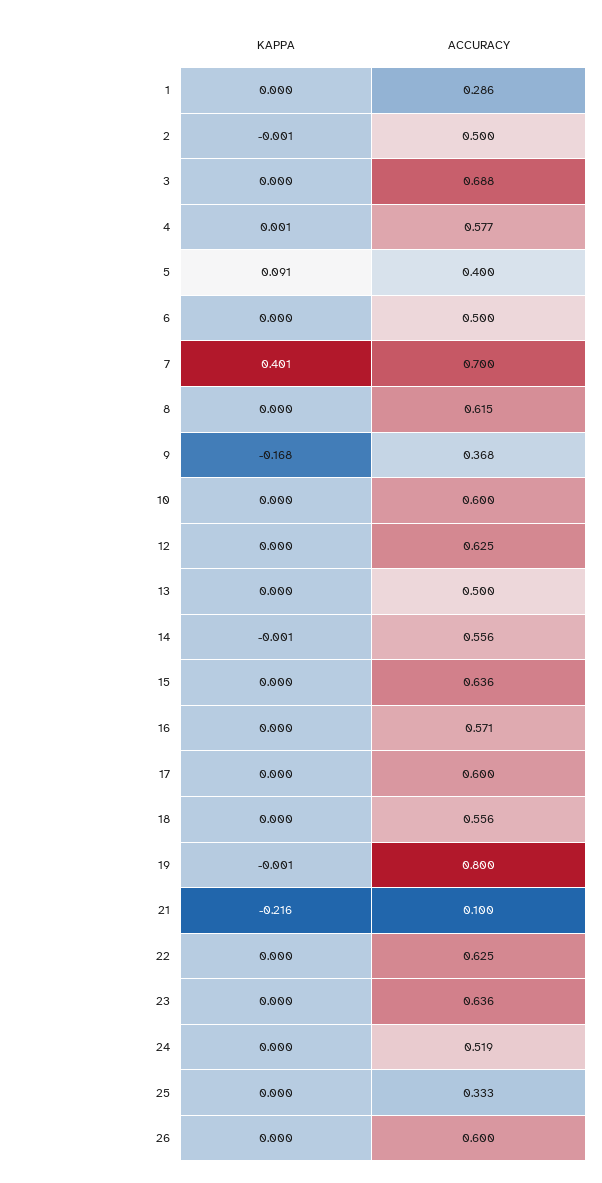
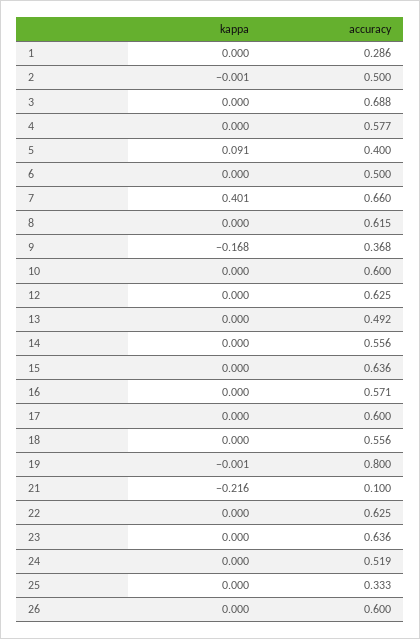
KAPPA, 4: 0.001 -> 0
ACCURACY, 7: 0.7 -> 0.66
ACCURACY, 13: 0.5 -> 0.492
KAPPA, 14: -0.001 -> 0

